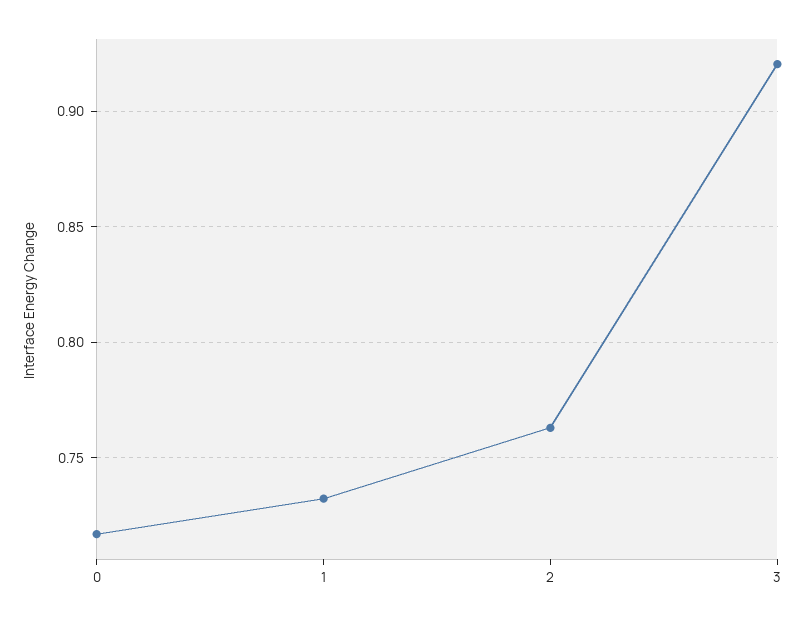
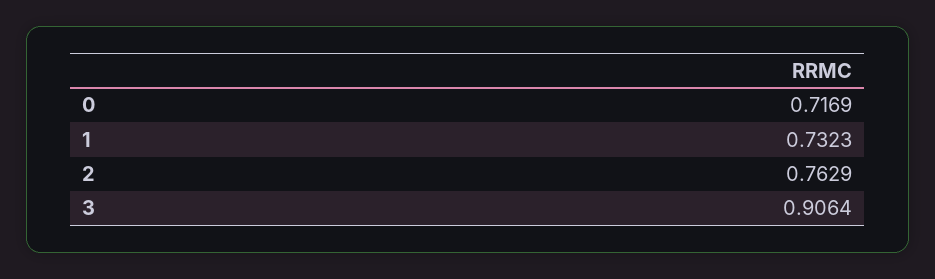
3: 0.92 -> 0.9064

